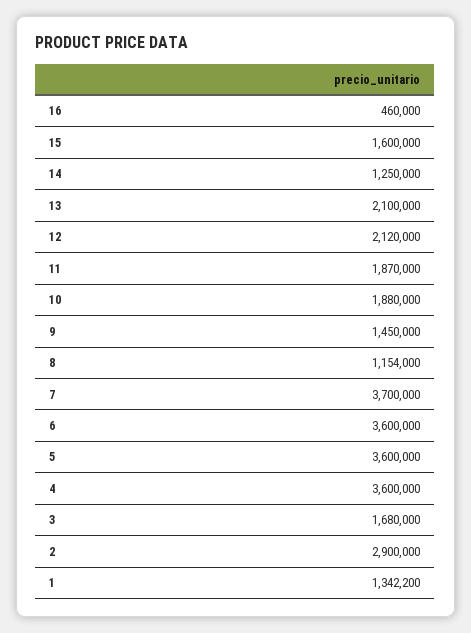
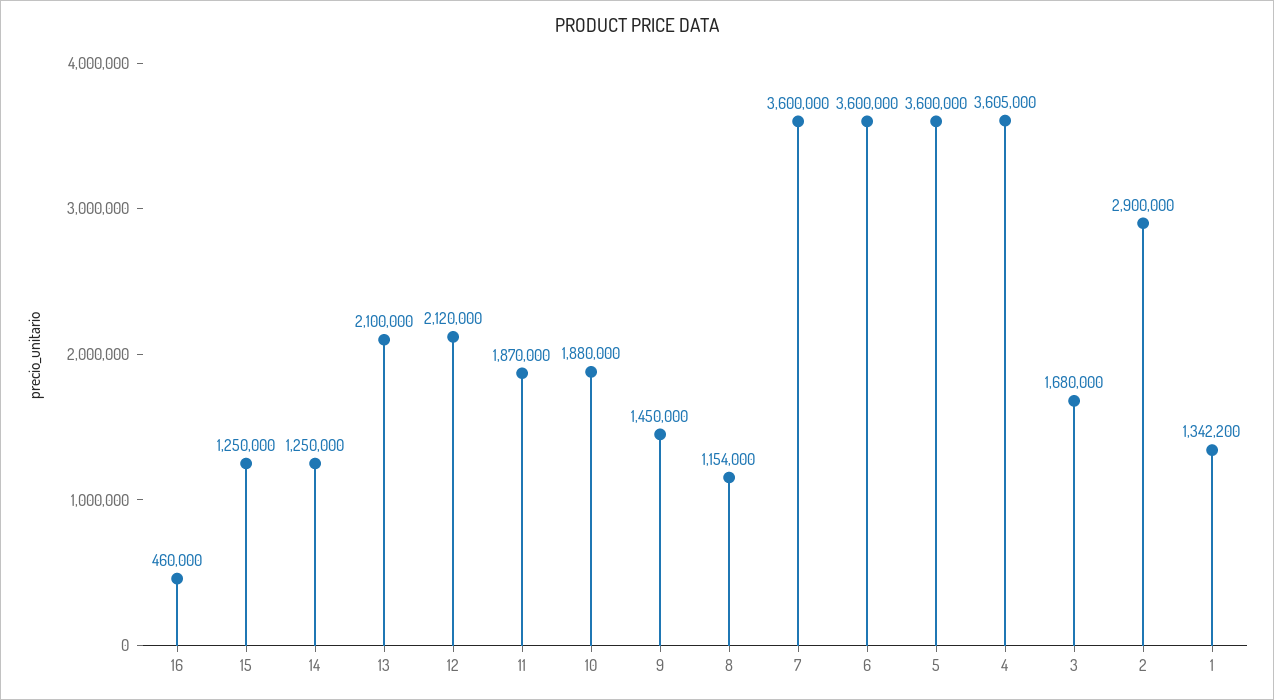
15: 1600000 -> 1250000
7: 3700000 -> 3600000
4: 3600000 -> 3605000

